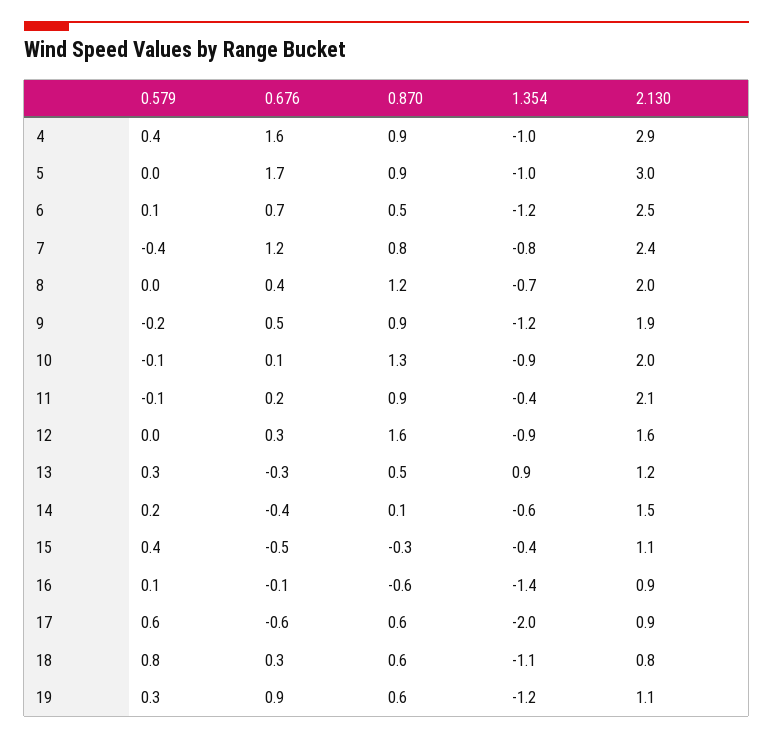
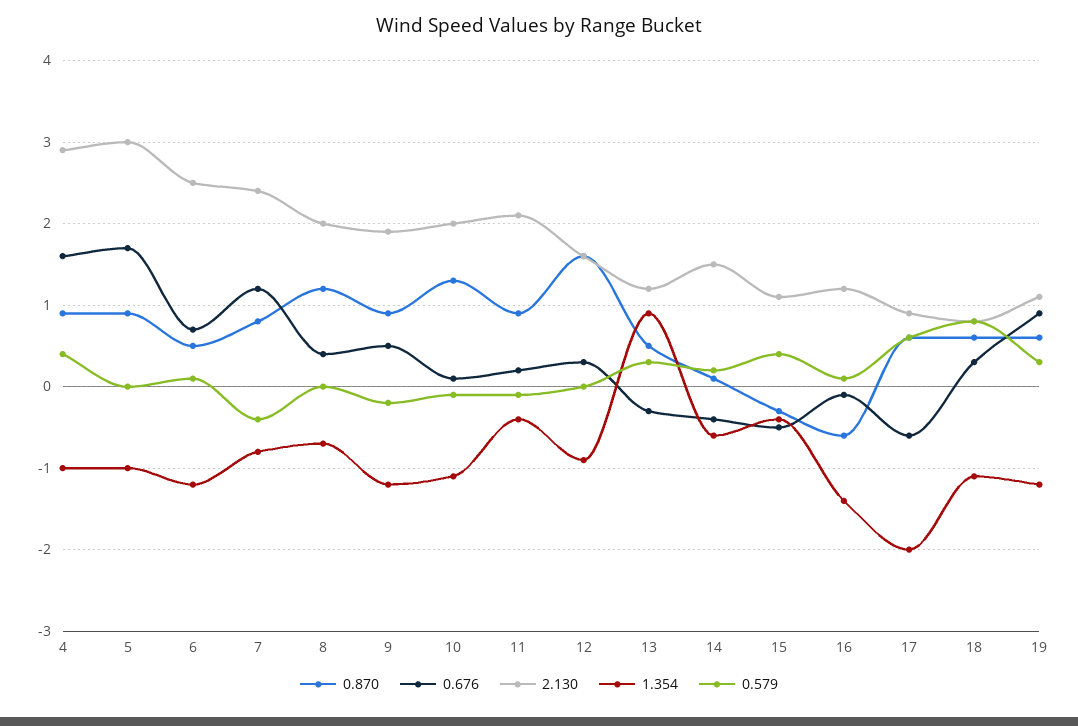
1.354, 10: -0.9 -> -1.1
2.130, 16: 0.9 -> 1.2

